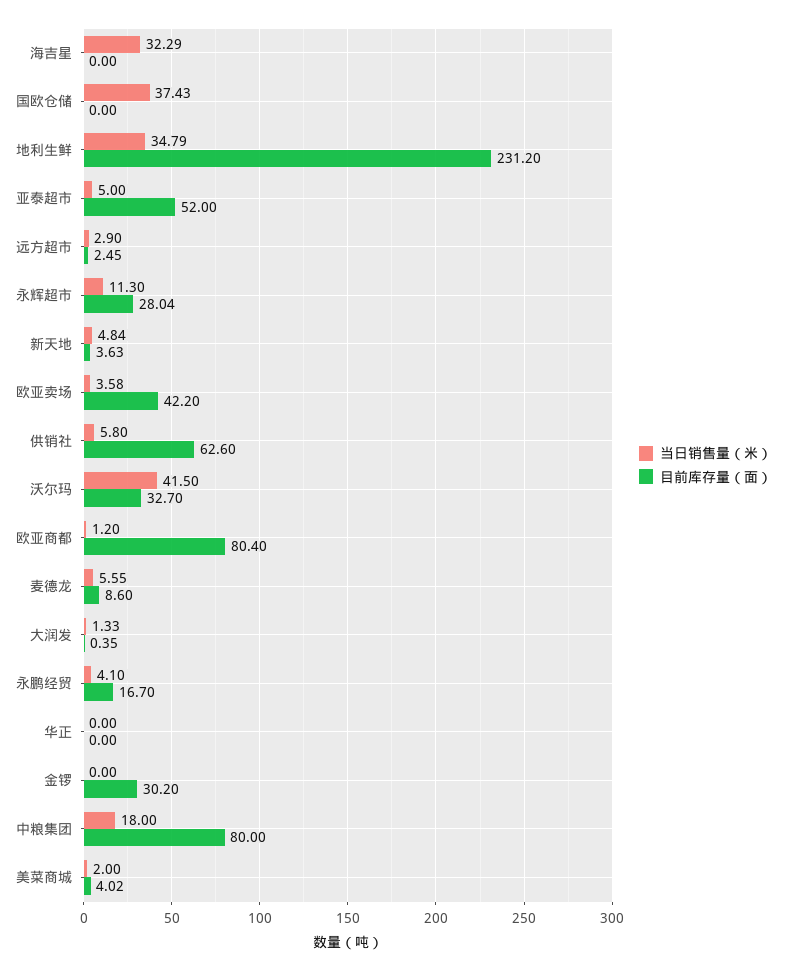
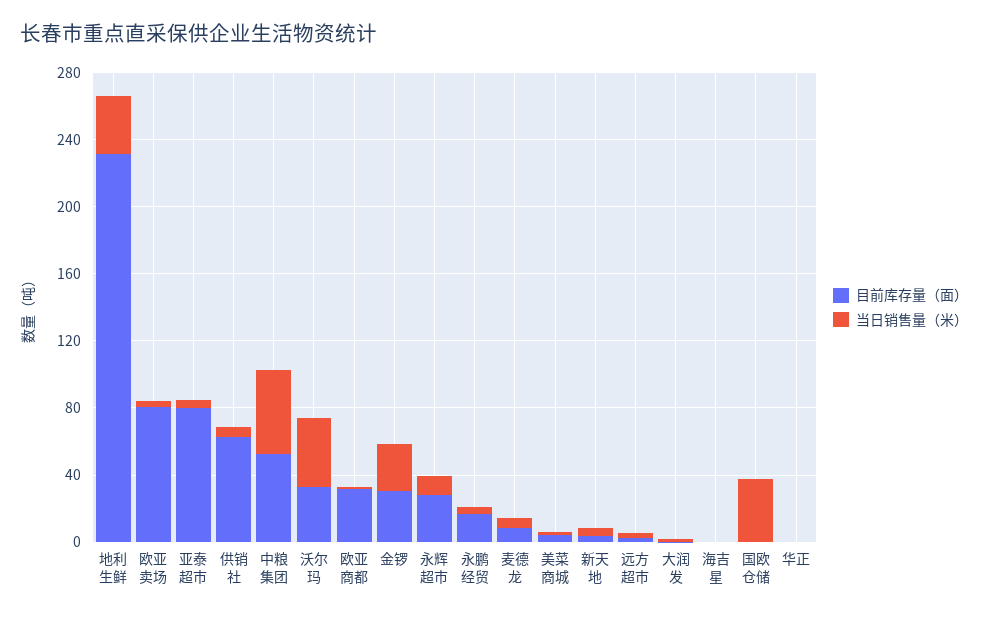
当日销售量（米）, 海吉星: 32.29 -> 0
目前库存量（面）, 亚泰超市: 52 -> 80
目前库存量（面）, 欧亚卖场: 42.2 -> 80
目前库存量（面）, 欧亚商都: 80.4 -> 30
当日销售量（米）, 金锣: 0 -> 30
当日销售量（米）, 中粮集团: 18 -> 50
目前库存量（面）, 中粮集团: 80 -> 50

